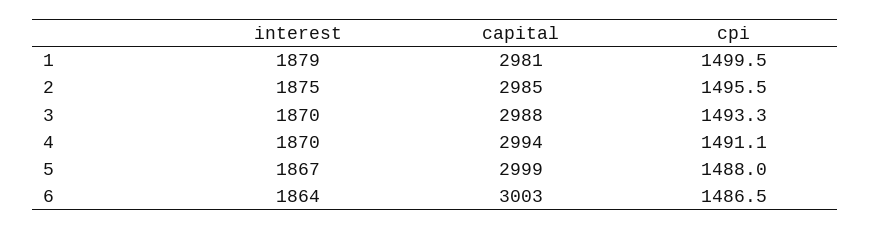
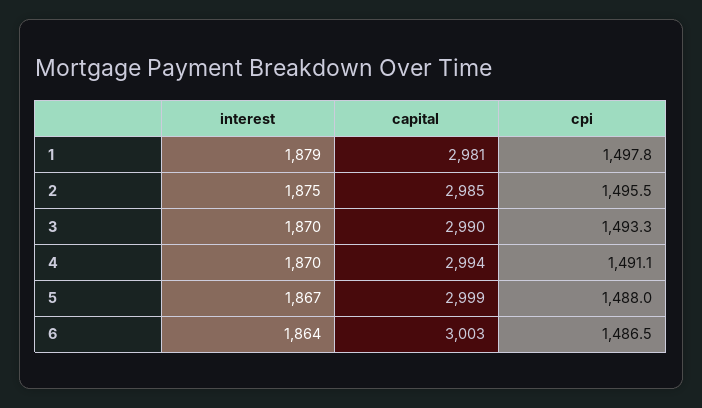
cpi, 1: 1499.5 -> 1497.8
capital, 3: 2988 -> 2990

